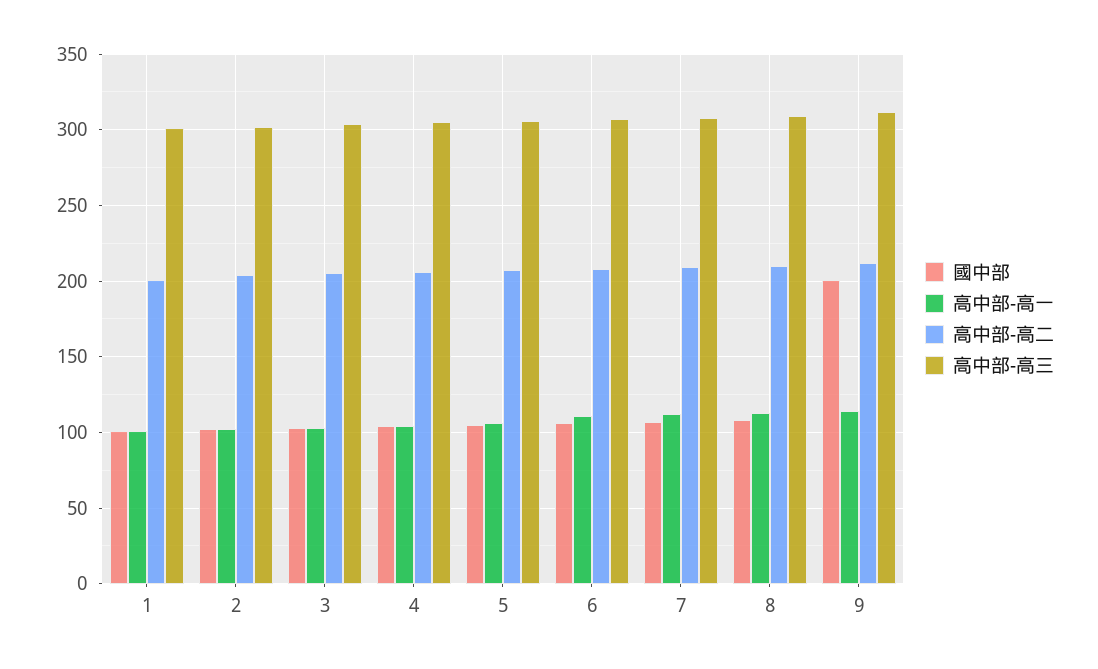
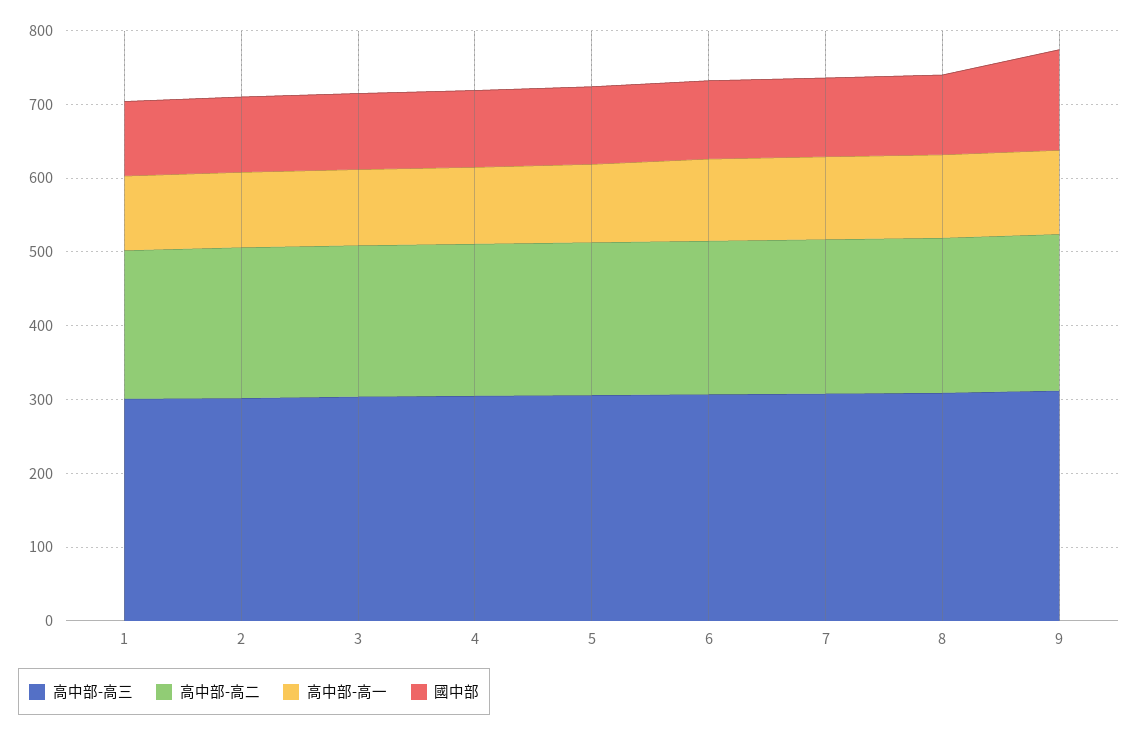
國中部, 9: 200 -> 140

